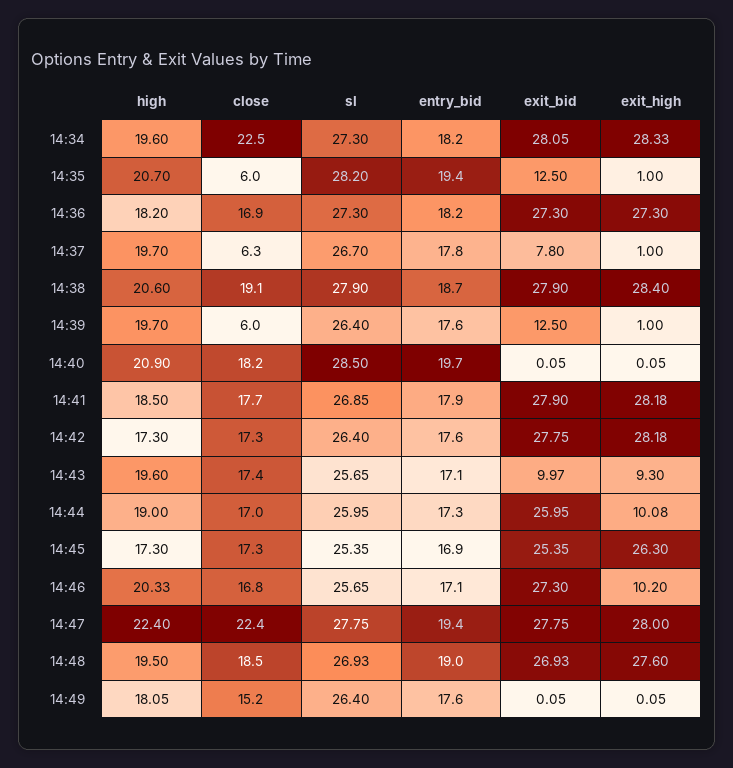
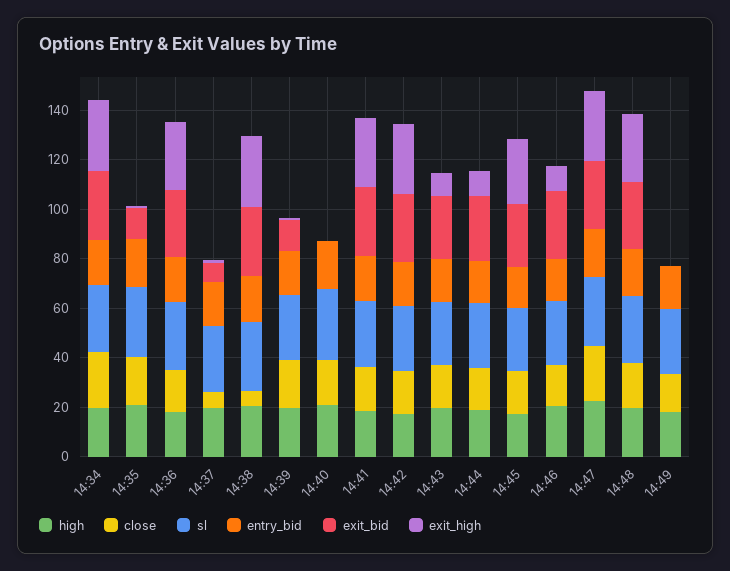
close, 14:35: 6 -> 20
close, 14:38: 19.1 -> 5
close, 14:39: 6 -> 20
exit_bid, 14:43: 9.97 -> 25

